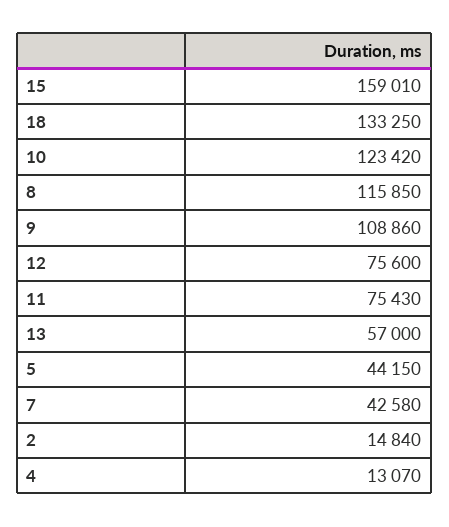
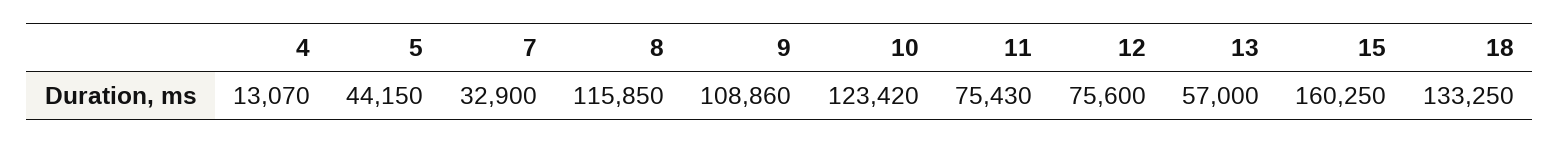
15: 159010 -> 160250
7: 42580 -> 32900
2: 14840 -> none

